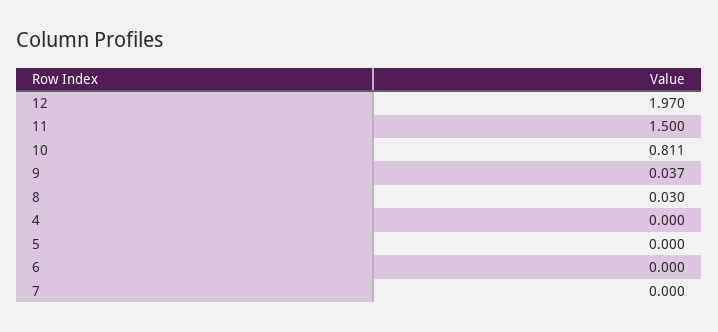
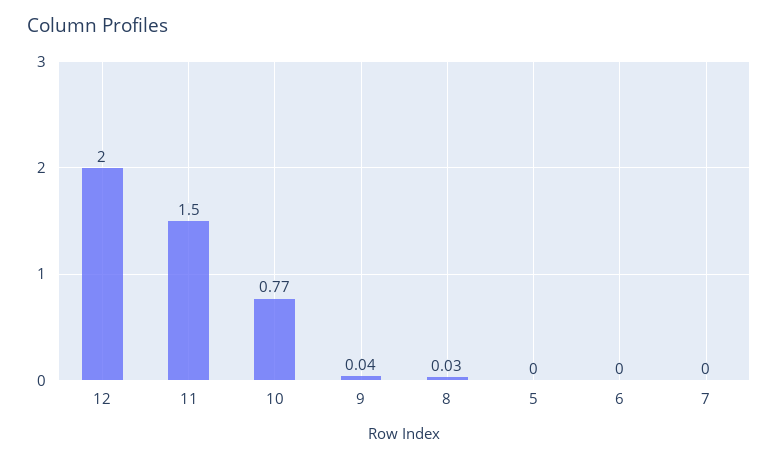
12: 1.97 -> 2
10: 0.811 -> 0.77
4: 0 -> none

